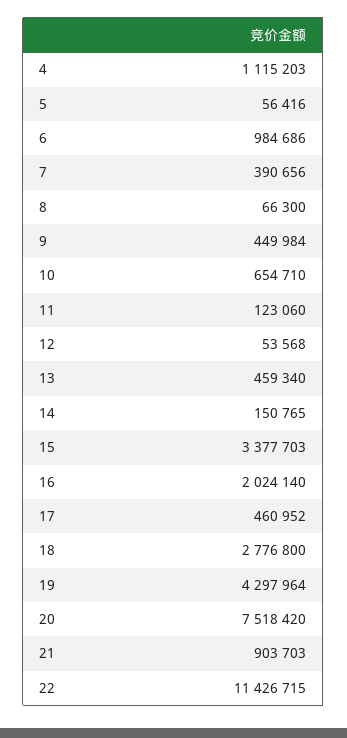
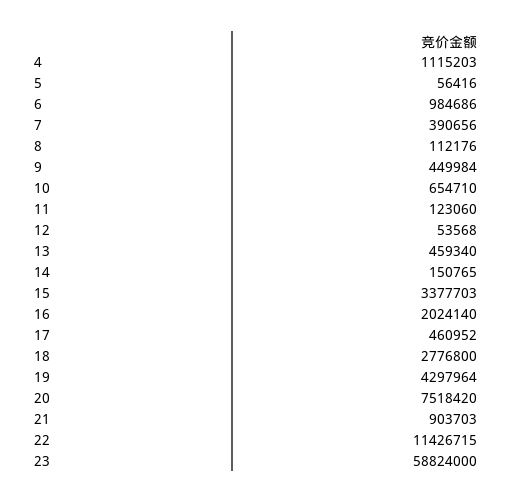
8: 66300 -> 112176
23: none -> 58824000

